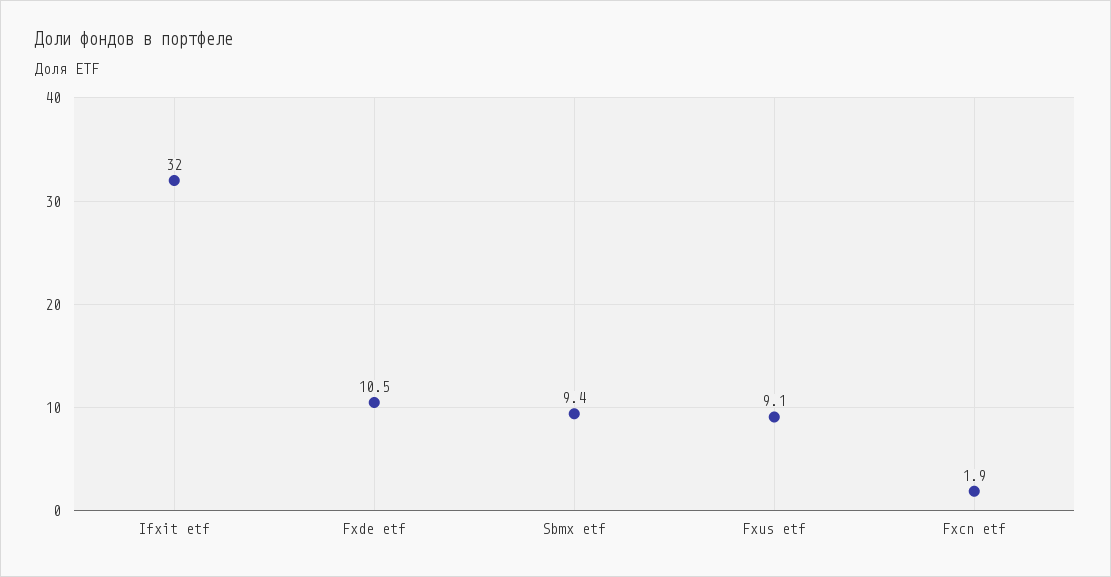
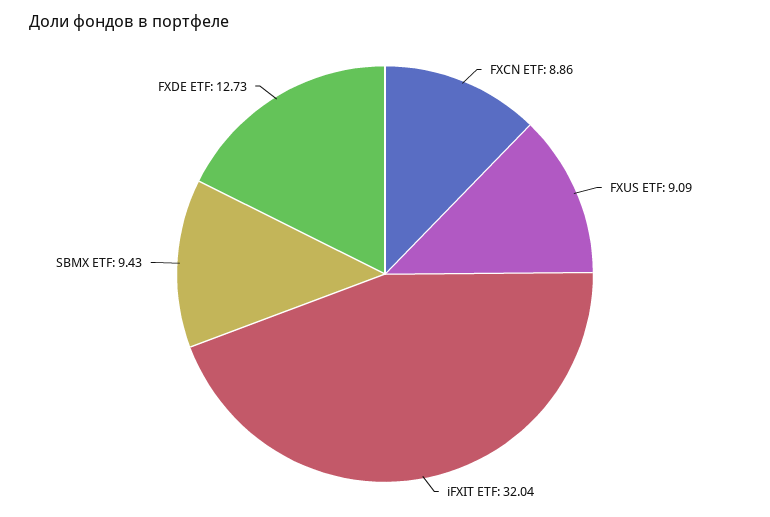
Fxde etf: 10.5 -> 12.73
Fxcn etf: 1.9 -> 8.86

